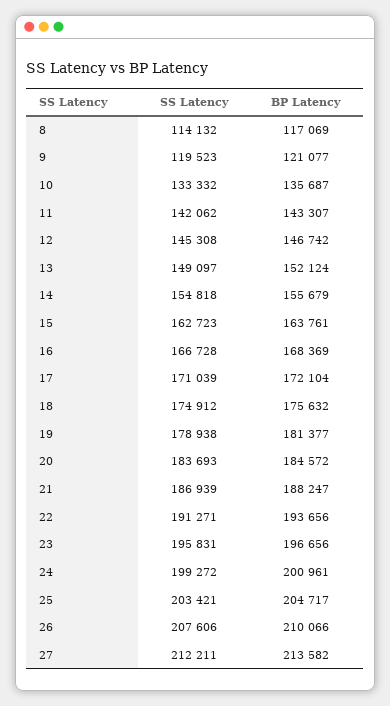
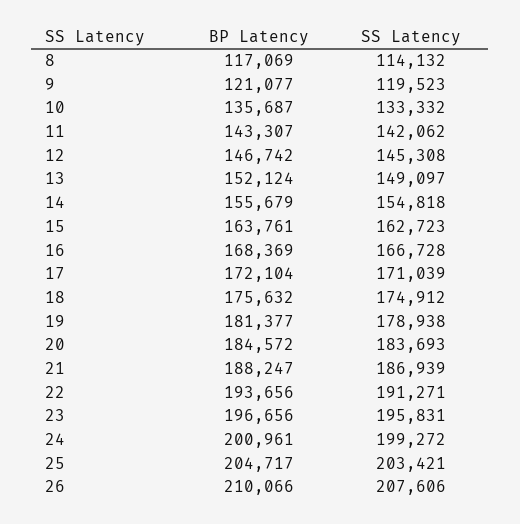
SS Latency, 27: 212211 -> none
BP Latency, 27: 213582 -> none

